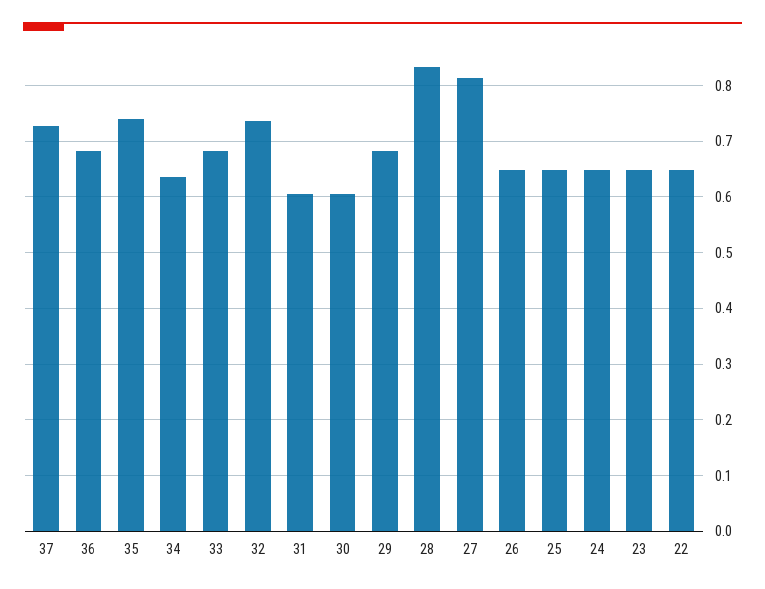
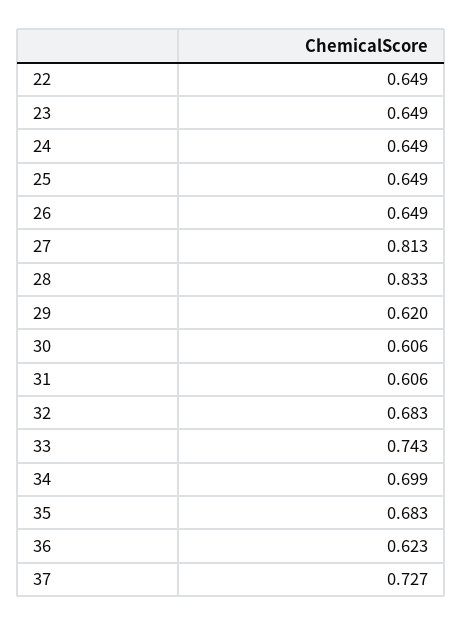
36: 0.68 -> 0.623
35: 0.74 -> 0.683
34: 0.64 -> 0.699
33: 0.68 -> 0.743
32: 0.74 -> 0.683
29: 0.68 -> 0.62

